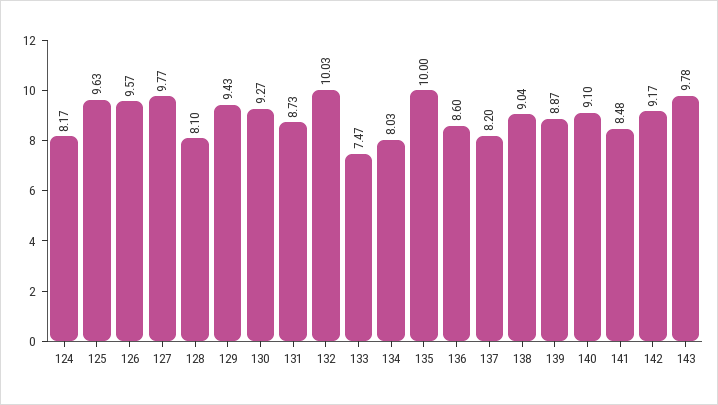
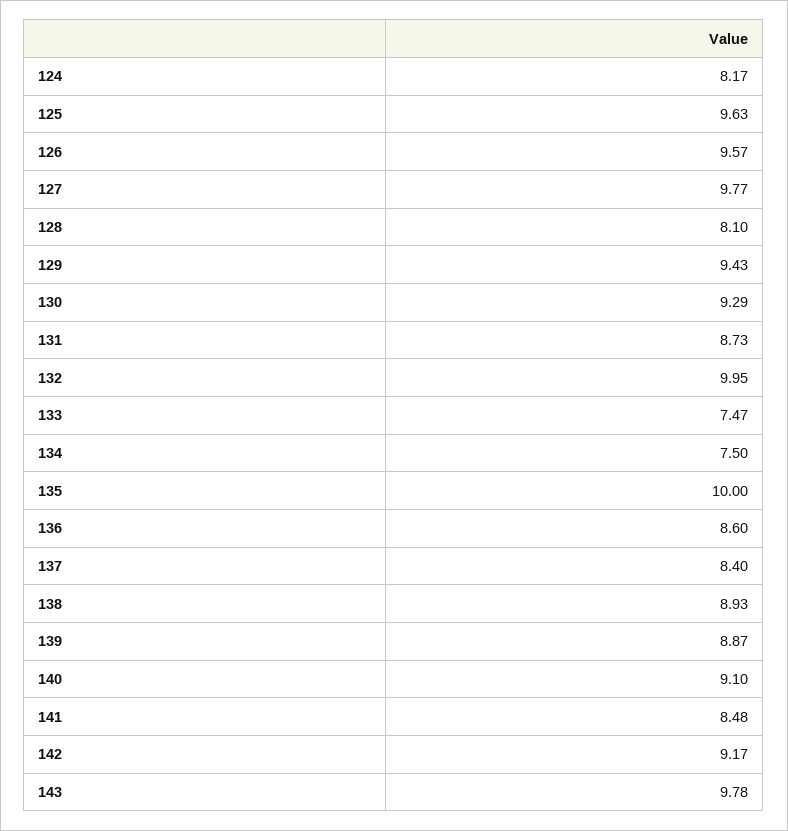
130: 9.27 -> 9.29
132: 10.03 -> 9.95
134: 8.03 -> 7.5
137: 8.2 -> 8.4
138: 9.04 -> 8.93

